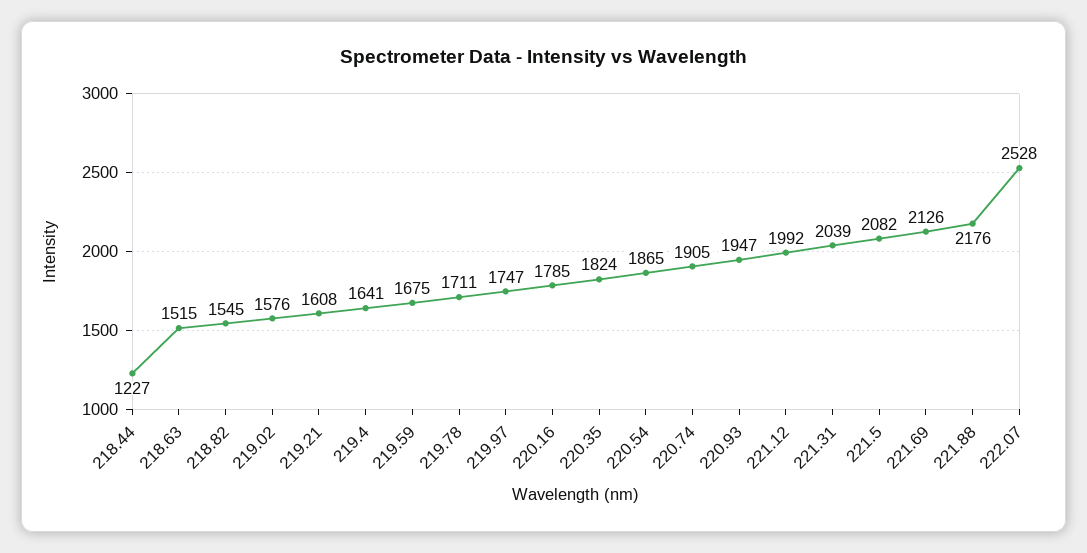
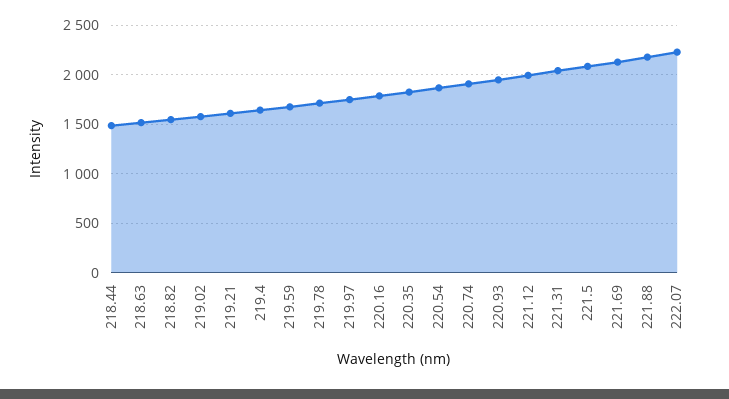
218.44: 1227 -> 1500
222.07: 2528 -> 2200

